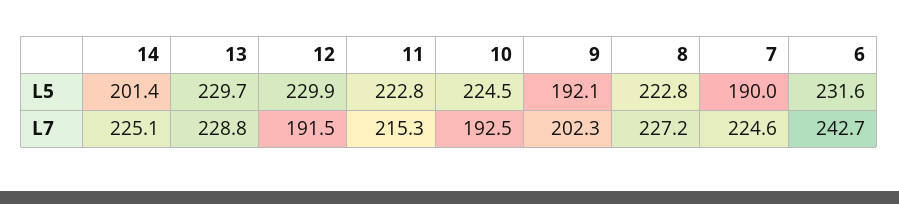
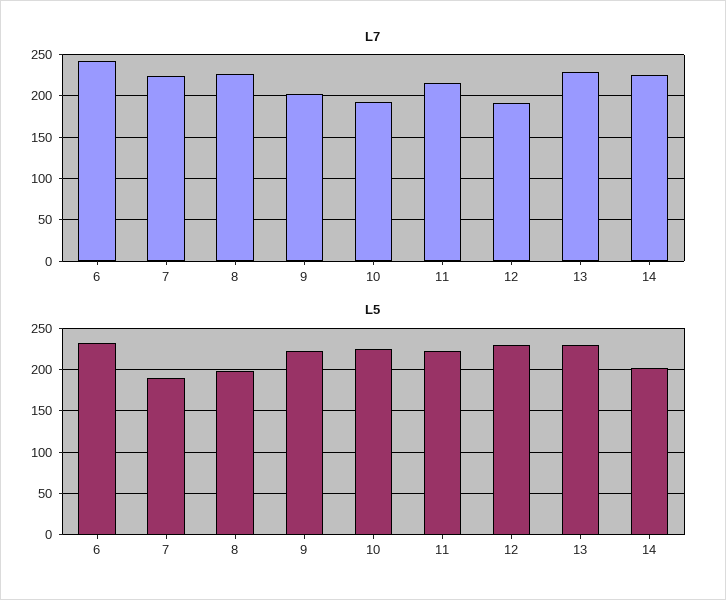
L5, 9: 192.1 -> 220
L5, 8: 222.8 -> 200

